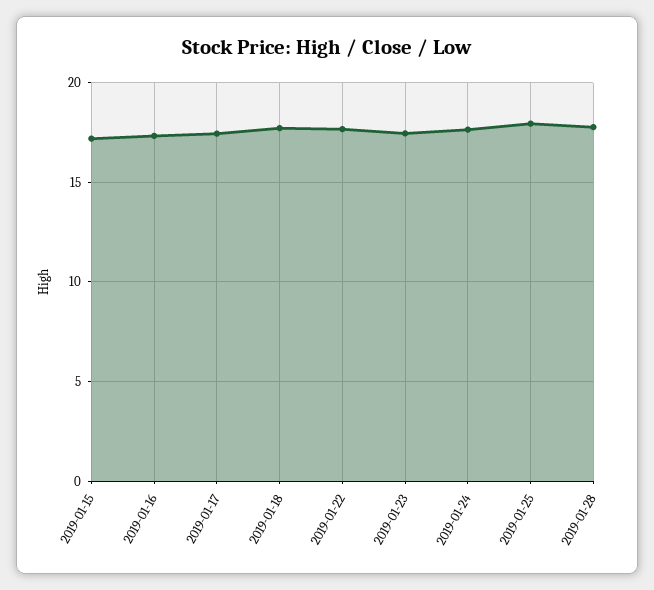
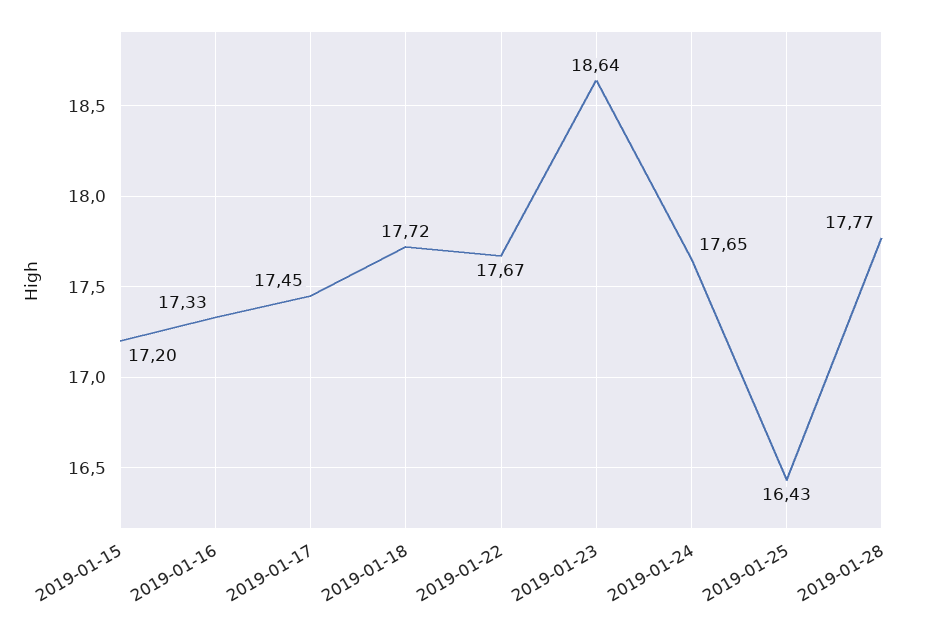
2019-01-23: 17.5 -> 18.64
2019-01-25: 18 -> 16.43

